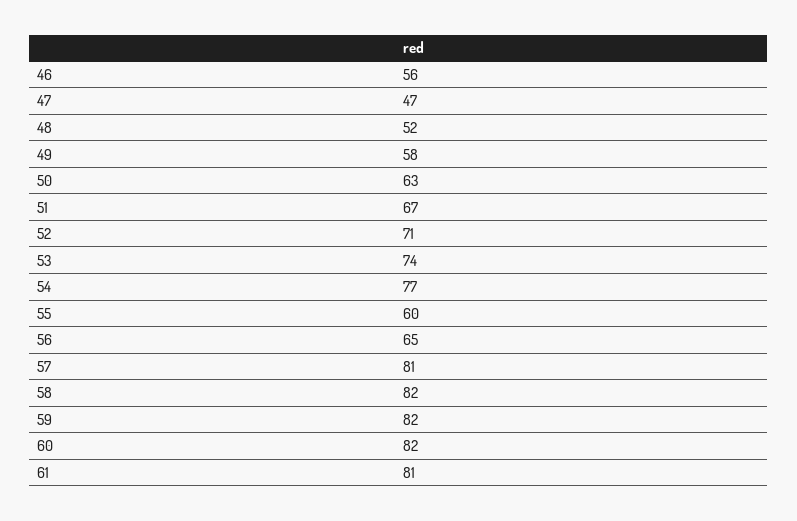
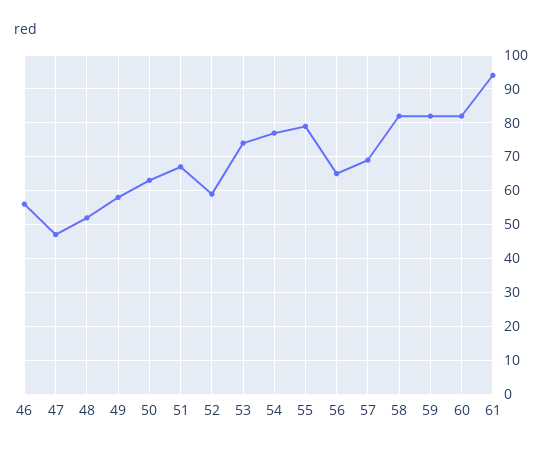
52: 71 -> 60
55: 60 -> 80
57: 81 -> 70
61: 81 -> 95

